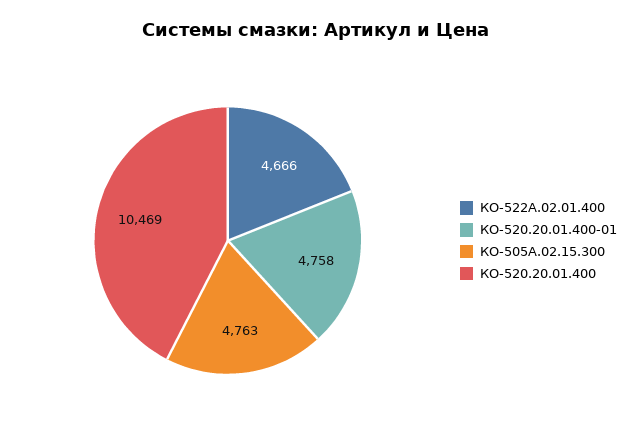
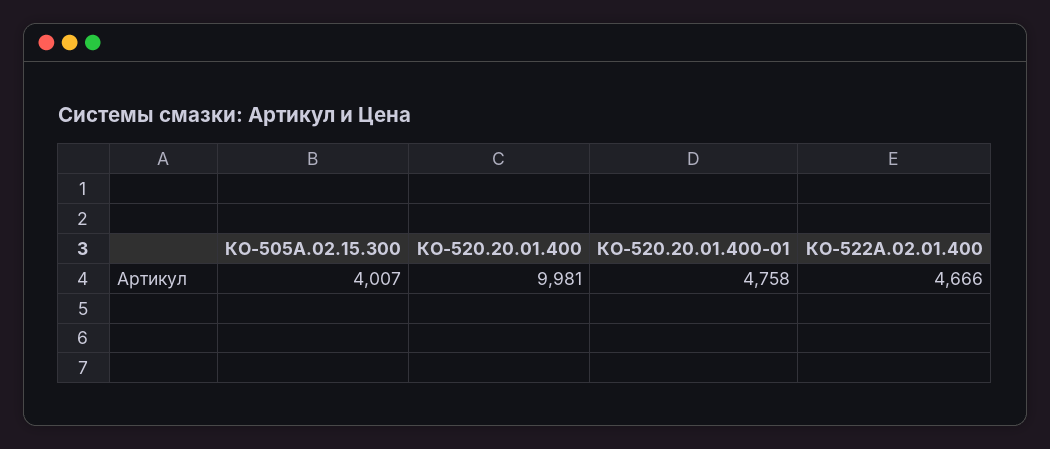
КО-505А.02.15.300: 4763 -> 4007
КО-520.20.01.400: 10469 -> 9981

